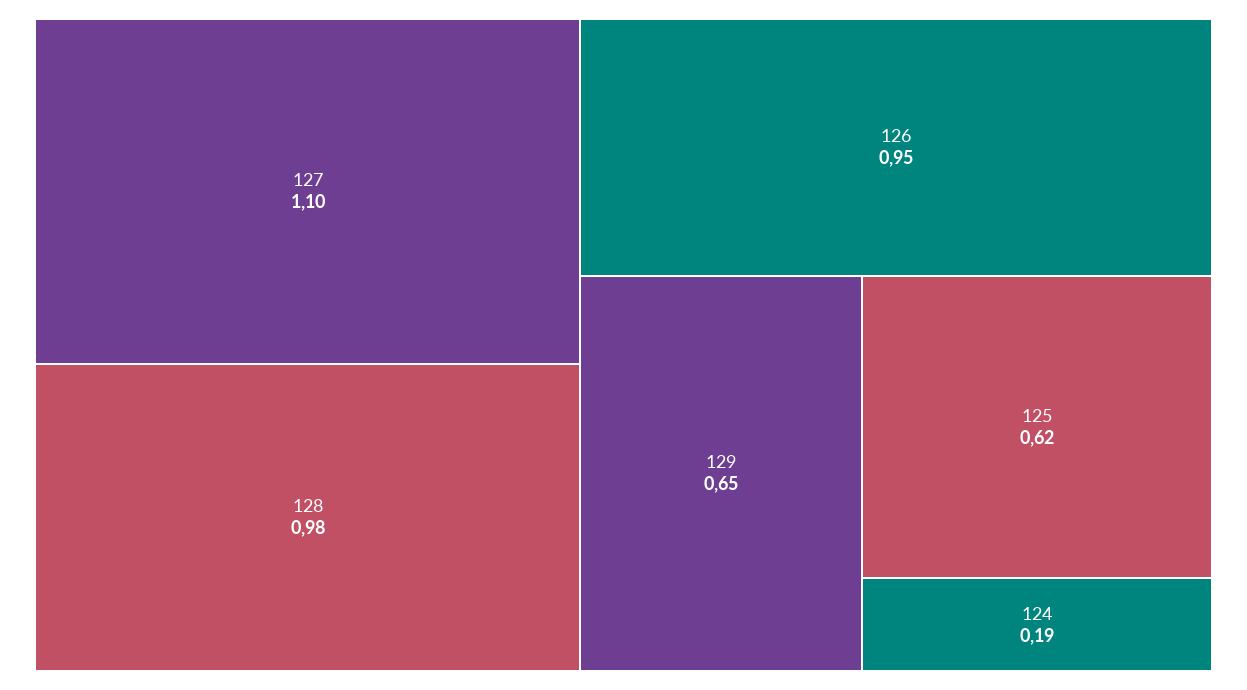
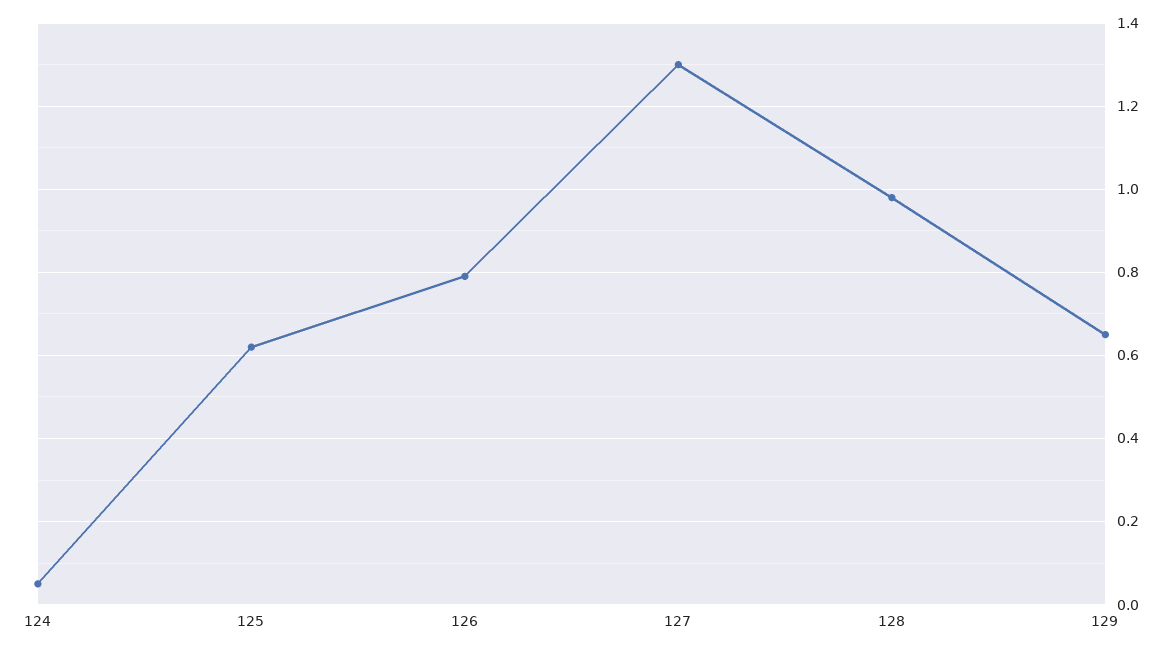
127: 1.1 -> 1.3
126: 0.95 -> 0.8
124: 0.19 -> 0.05

